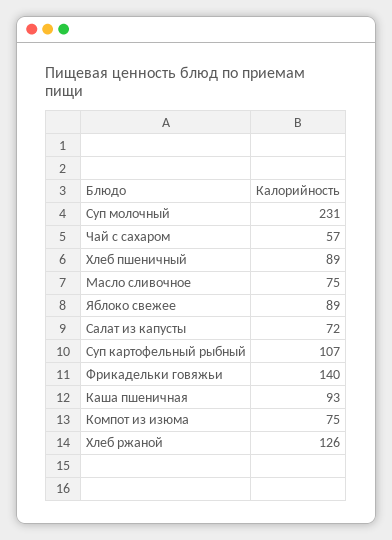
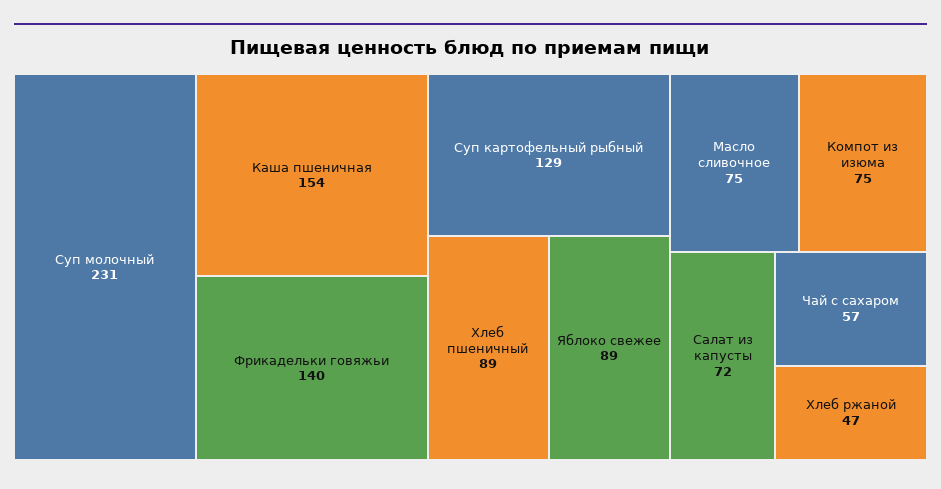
Суп картофельный рыбный: 107 -> 129
Каша пшеничная: 93 -> 154
Хлеб ржаной: 126 -> 47

